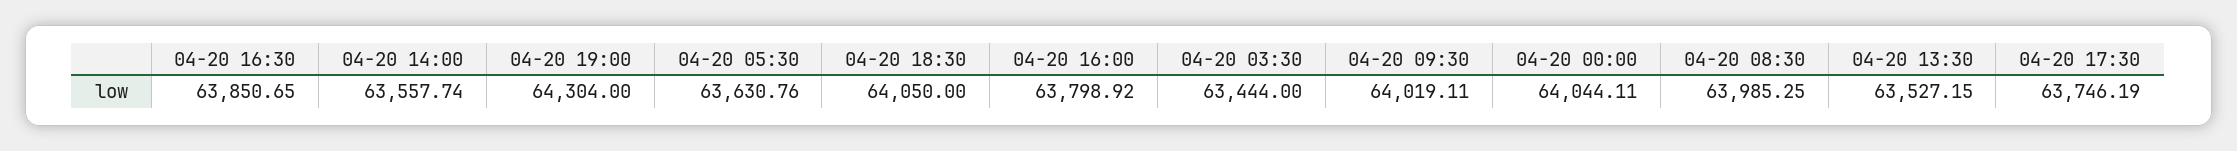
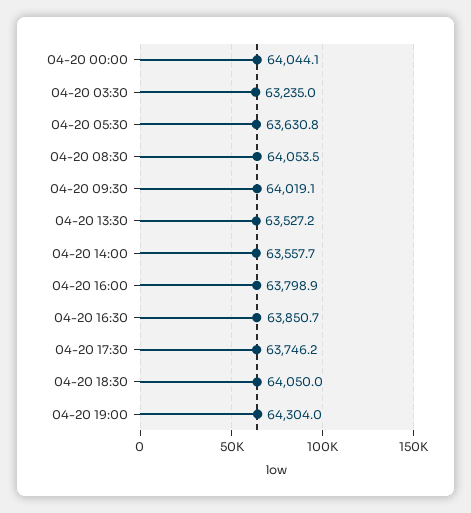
04-20 03:30: 63444 -> 63235
04-20 08:30: 63985.25 -> 64053.5

